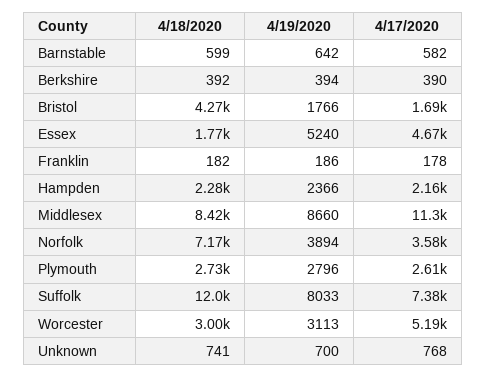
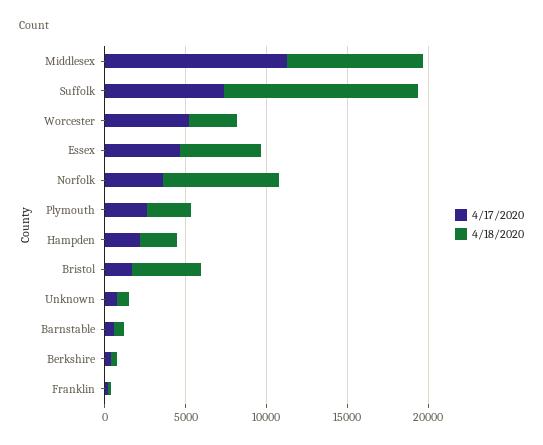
4/19/2020, Barnstable: 642 -> none
4/19/2020, Berkshire: 394 -> none
4/19/2020, Bristol: 1766 -> none
4/18/2020, Essex: 1770 -> 5000
4/19/2020, Essex: 5240 -> none
4/19/2020, Franklin: 186 -> none
4/19/2020, Hampden: 2366 -> none
4/19/2020, Middlesex: 8660 -> none
4/19/2020, Norfolk: 3894 -> none
4/19/2020, Plymouth: 2796 -> none
4/19/2020, Suffolk: 8033 -> none
4/19/2020, Worcester: 3113 -> none
4/19/2020, Unknown: 700 -> none

